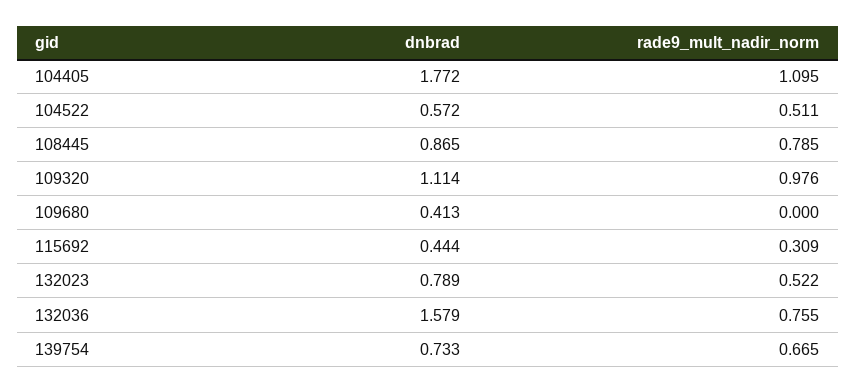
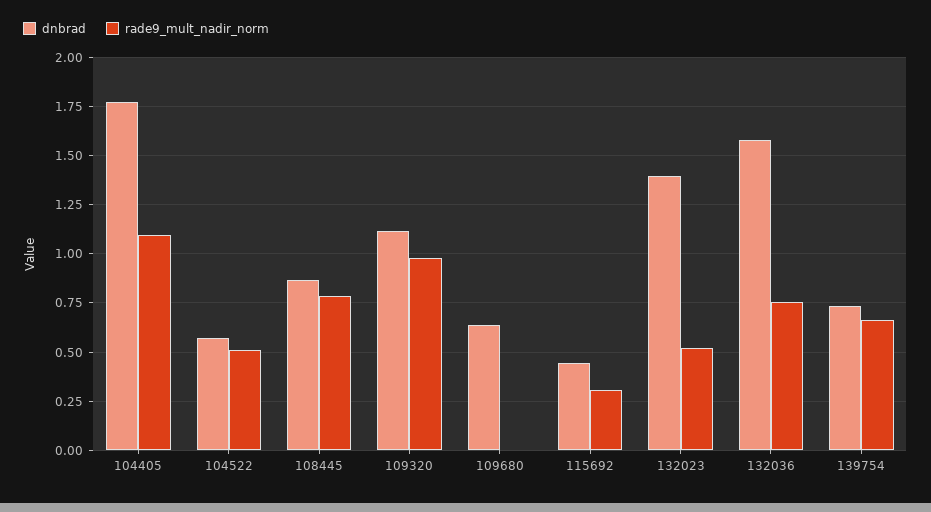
dnbrad, 109680: 0.413 -> 0.65
dnbrad, 132023: 0.789 -> 1.4

